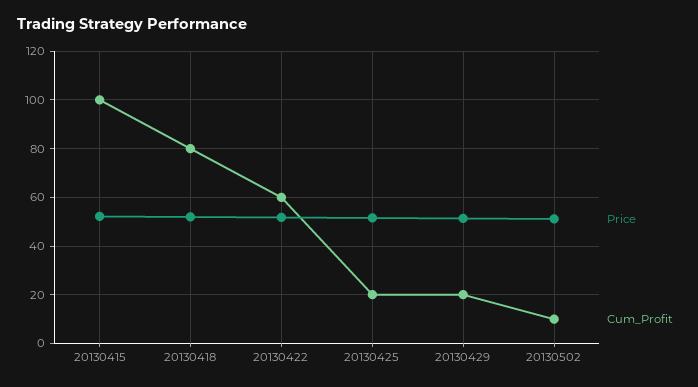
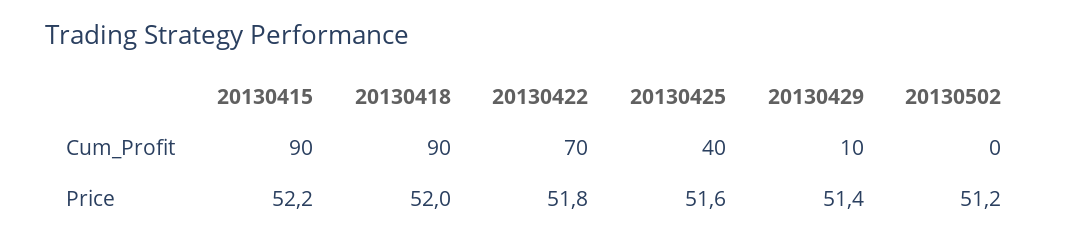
Cum_Profit, 20130415: 100 -> 90
Cum_Profit, 20130418: 80 -> 90
Cum_Profit, 20130422: 60 -> 70
Cum_Profit, 20130425: 20 -> 40
Cum_Profit, 20130429: 20 -> 10
Cum_Profit, 20130502: 10 -> 0

